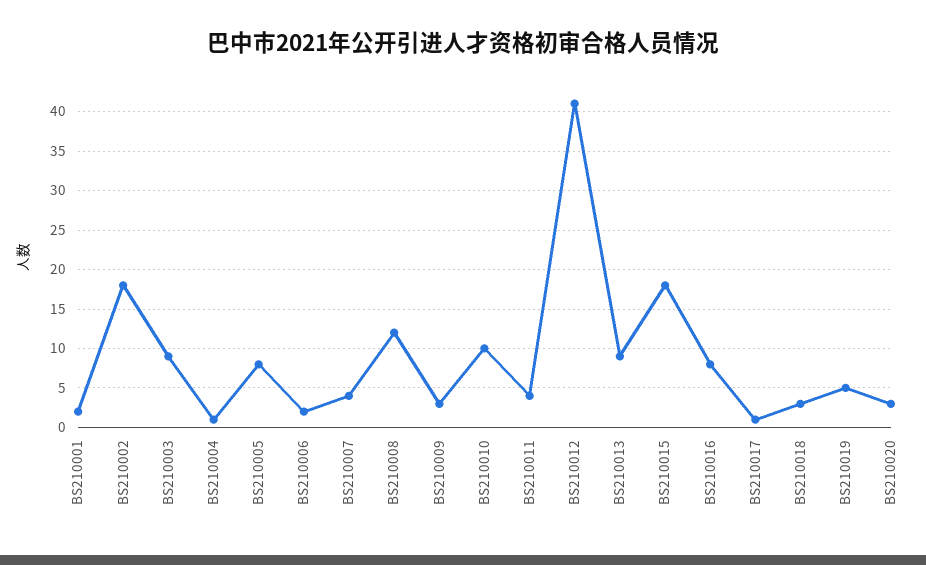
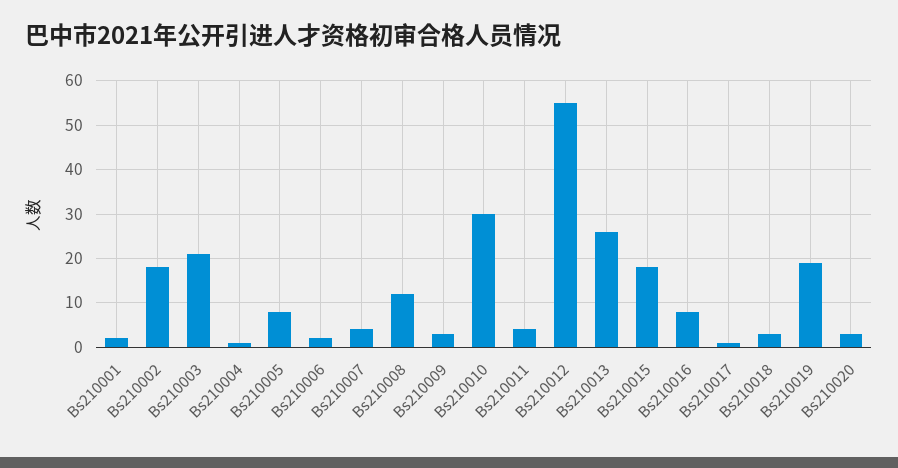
BS210003: 9 -> 20
BS210010: 10 -> 30
BS210012: 41 -> 55
BS210013: 9 -> 25
BS210019: 5 -> 20

